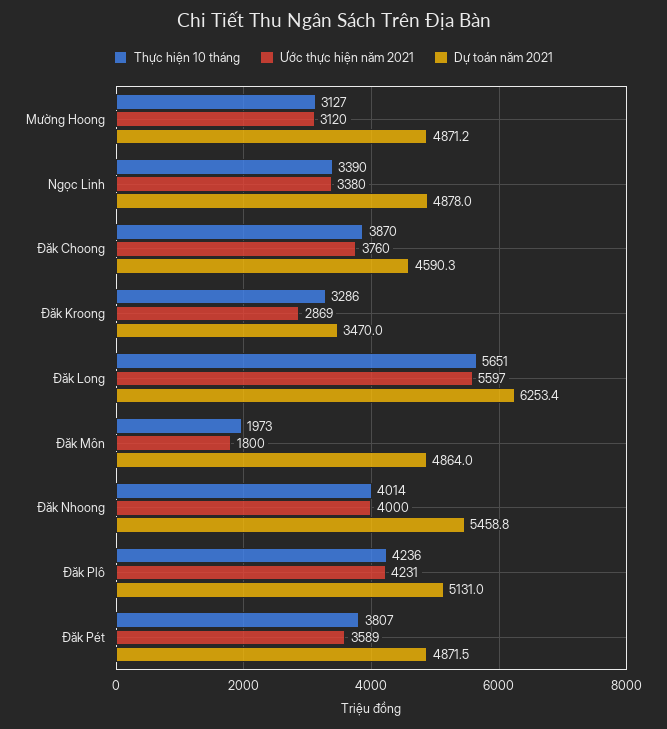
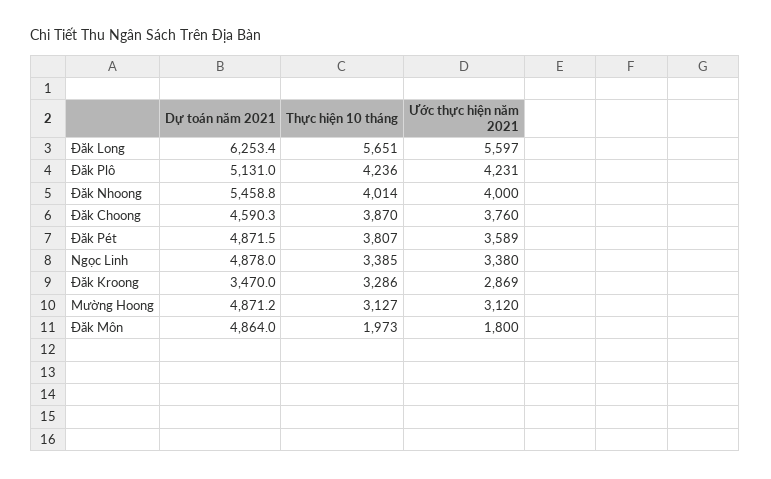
Thực hiện 10 tháng, Ngọc Linh: 3390 -> 3385

